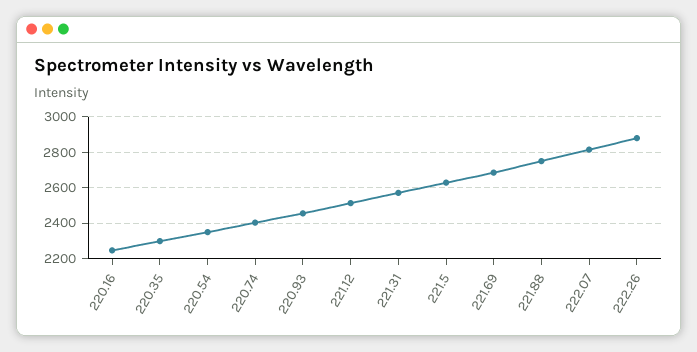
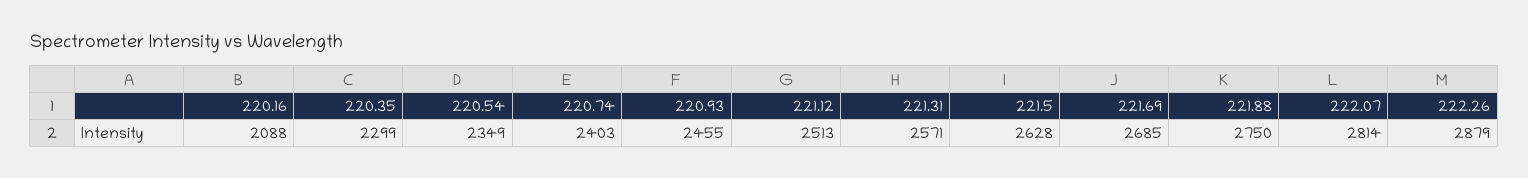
220.16: 2250 -> 2088

